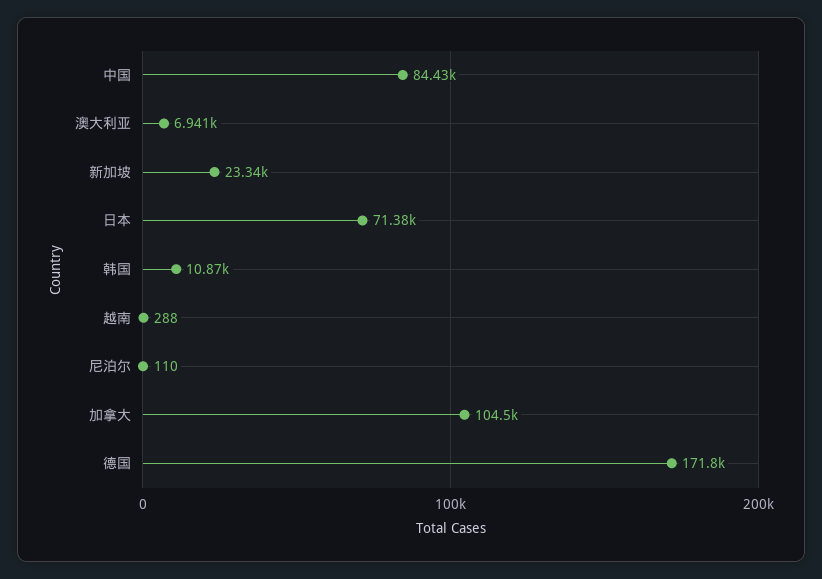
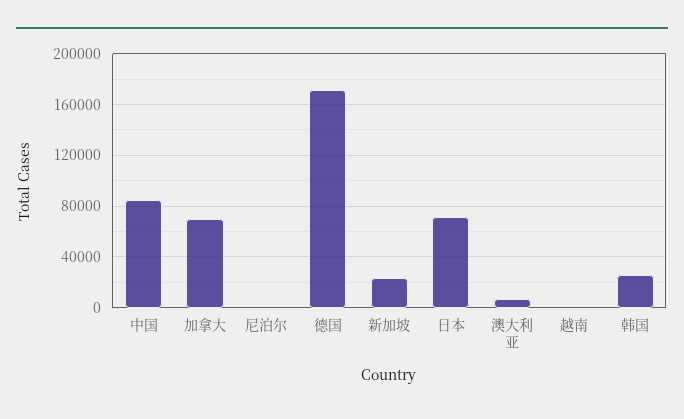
韩国: 10870 -> 25000
加拿大: 104500 -> 70000

